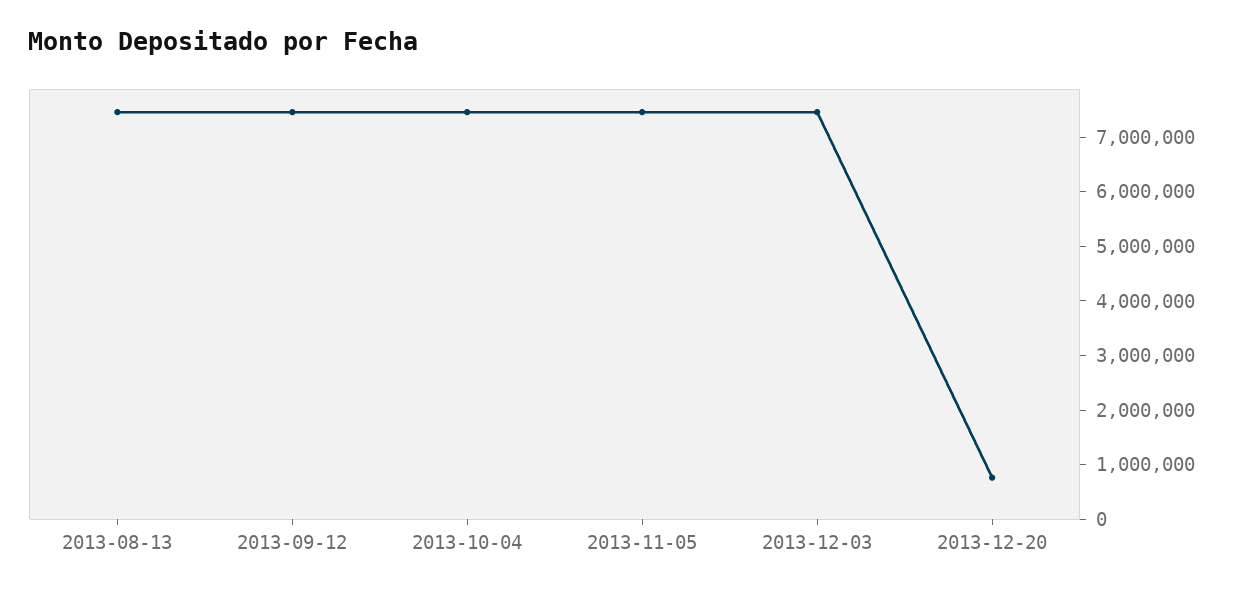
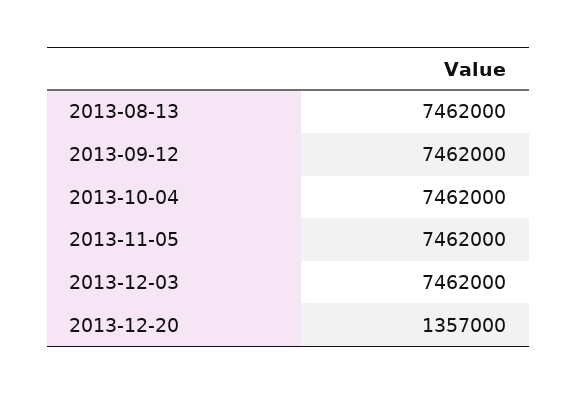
2013-12-20: 800000 -> 1357000

